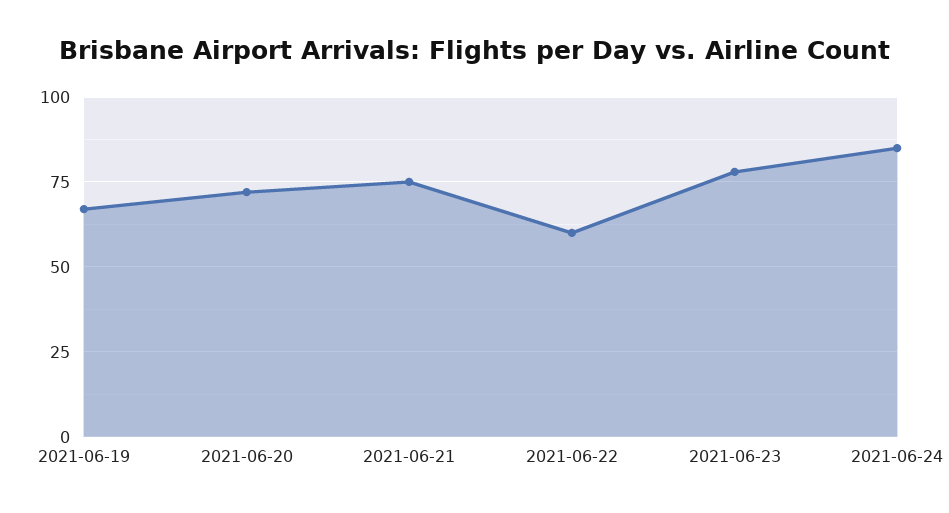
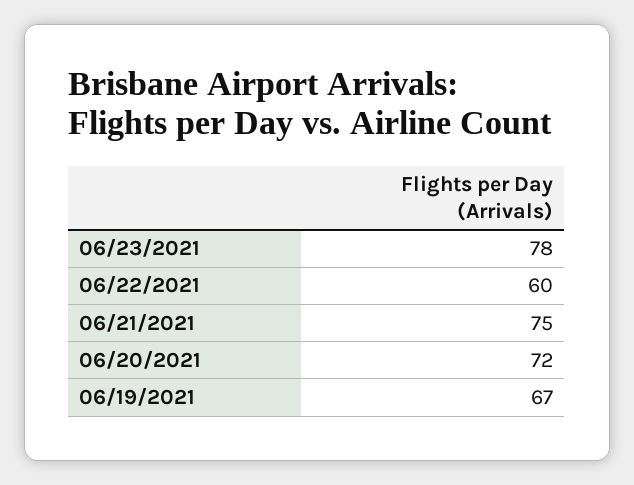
2021-06-24: 85 -> none

